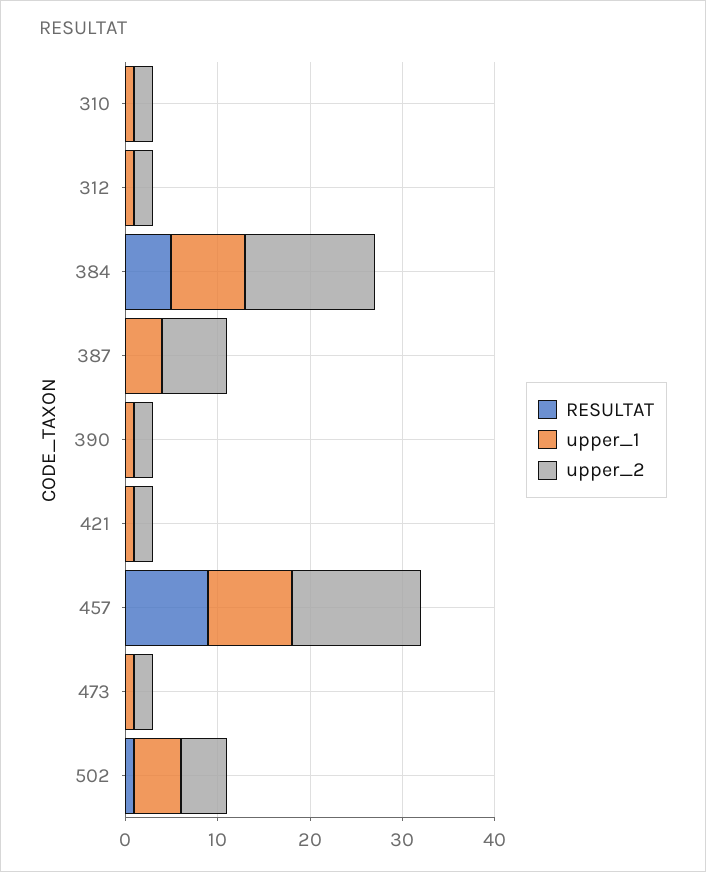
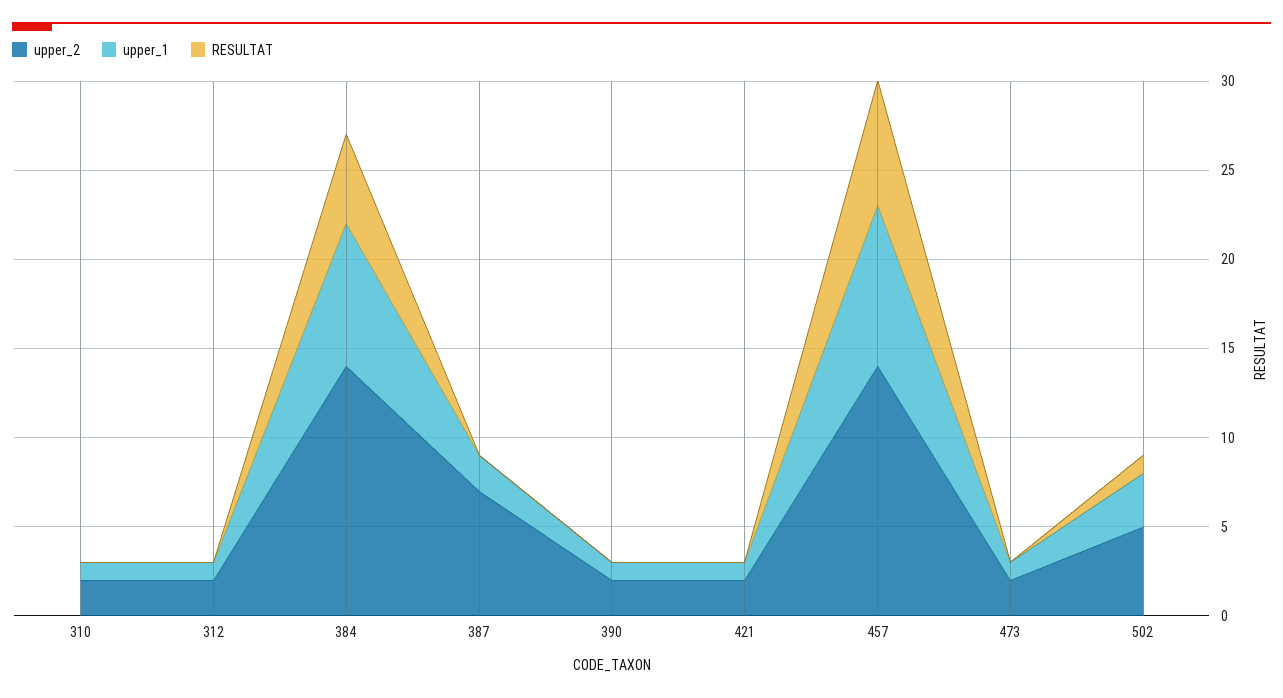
upper_1, 387: 4 -> 2
RESULTAT, 457: 9 -> 7
upper_1, 502: 5 -> 3

